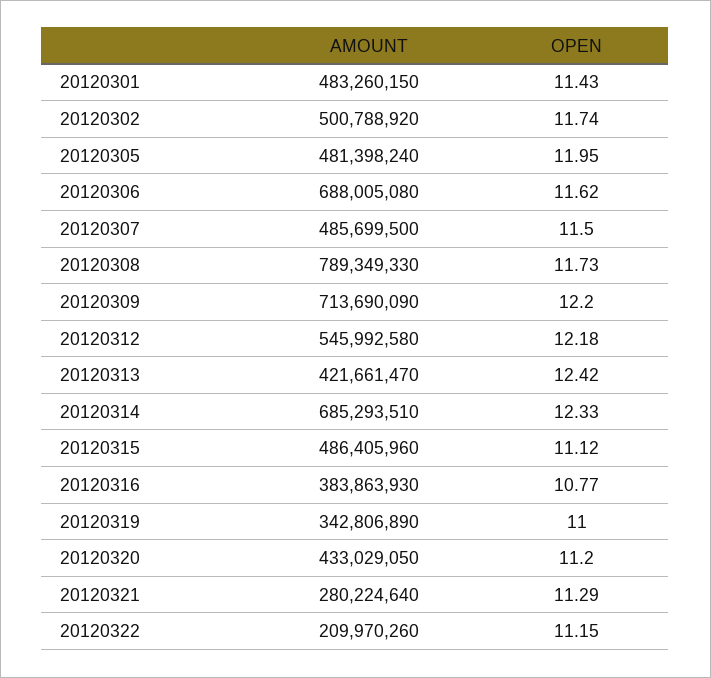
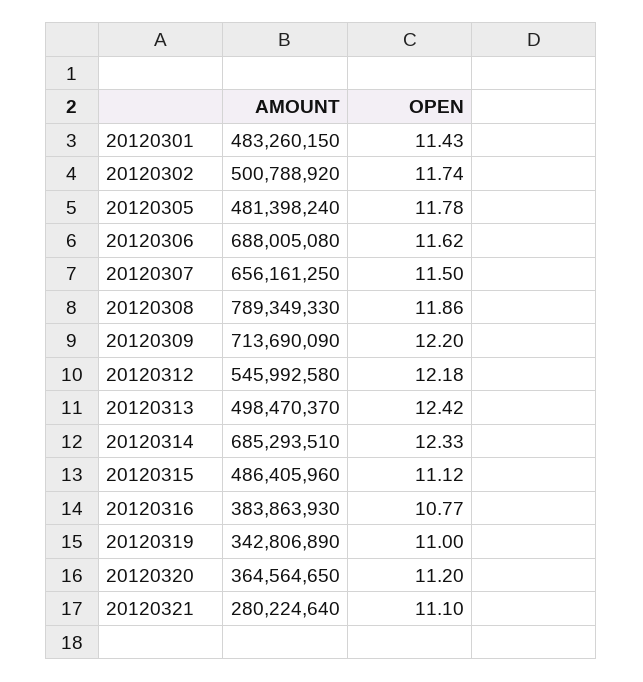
OPEN, 20120305: 11.95 -> 11.78
AMOUNT, 20120307: 485699500 -> 656161250
OPEN, 20120308: 11.73 -> 11.86
AMOUNT, 20120313: 421661470 -> 498470370
AMOUNT, 20120320: 433029050 -> 364564650
OPEN, 20120321: 11.29 -> 11.1
AMOUNT, 20120322: 209970260 -> none
OPEN, 20120322: 11.15 -> none

